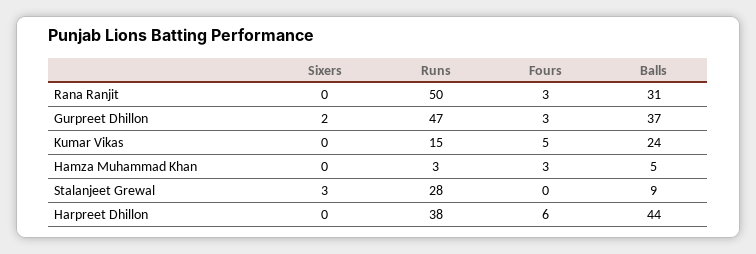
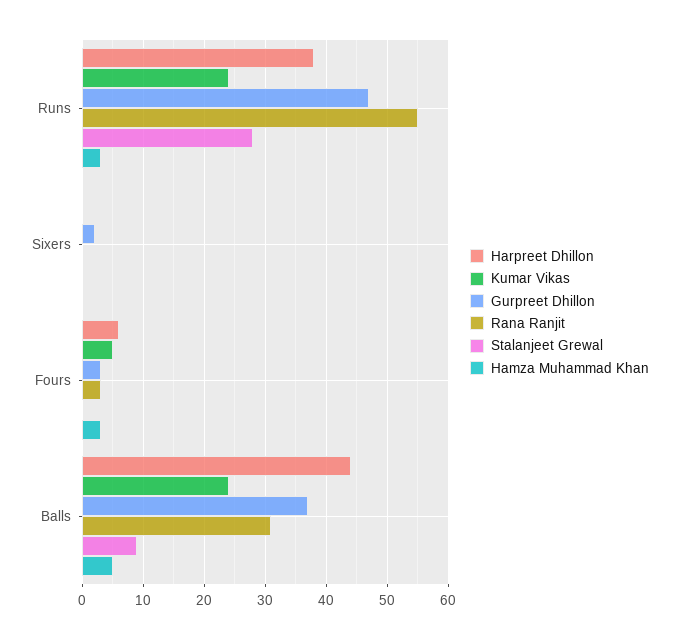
Rana Ranjit, Runs: 50 -> 55
Kumar Vikas, Runs: 15 -> 24
Stalanjeet Grewal, Sixers: 3 -> 0

